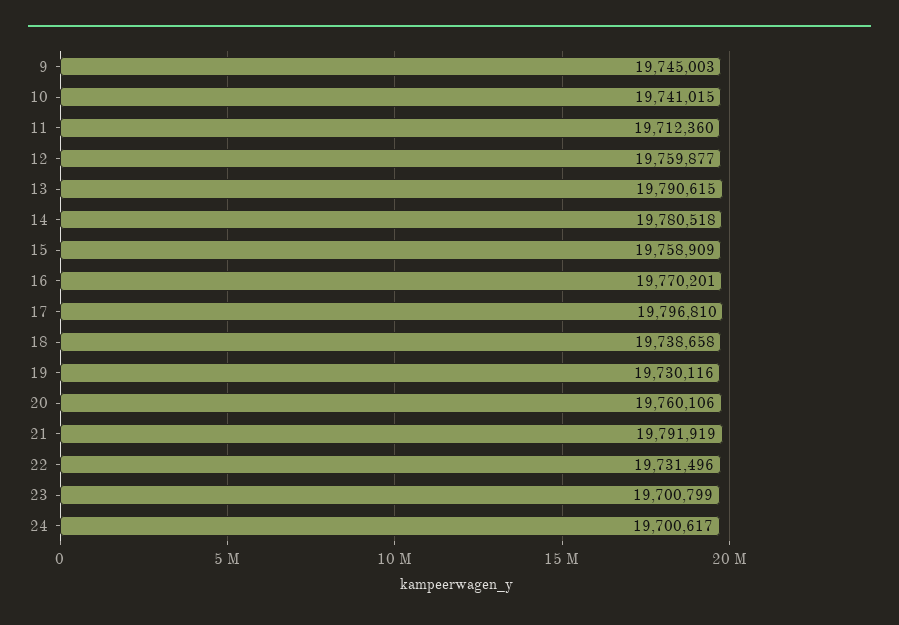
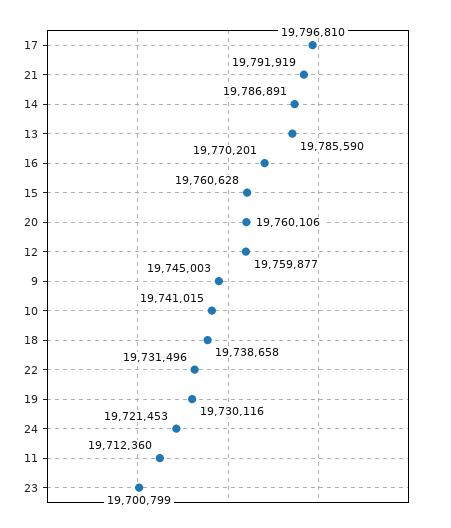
13: 19790615 -> 19785590
14: 19780518 -> 19786891
15: 19758909 -> 19760628
24: 19700617 -> 19721453

